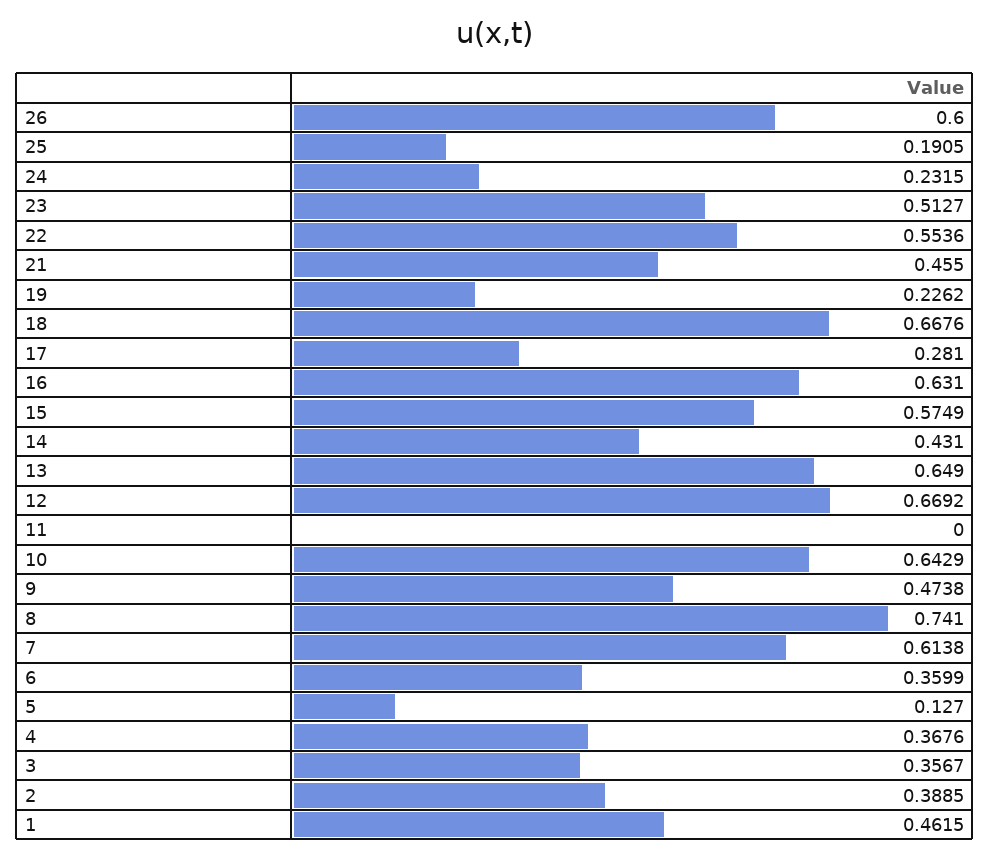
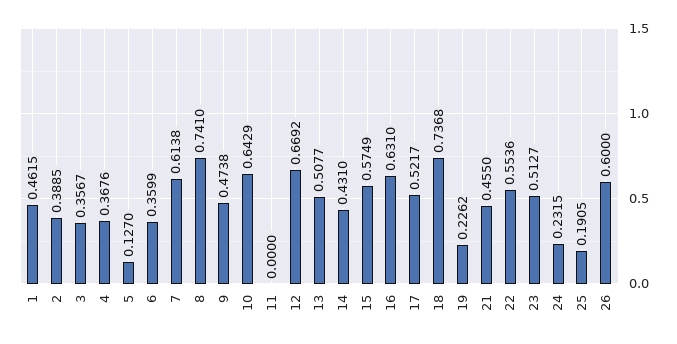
18: 0.6676 -> 0.7368
17: 0.281 -> 0.5217
13: 0.649 -> 0.5077

